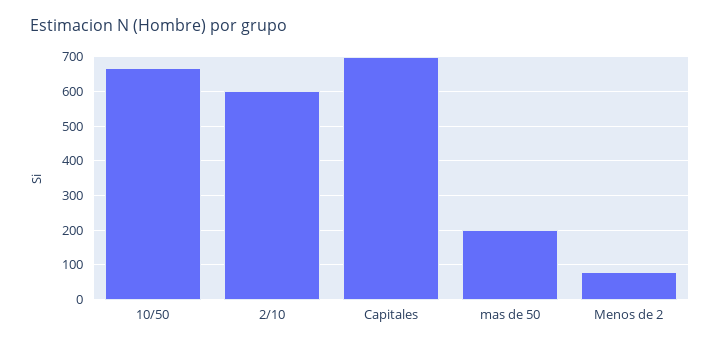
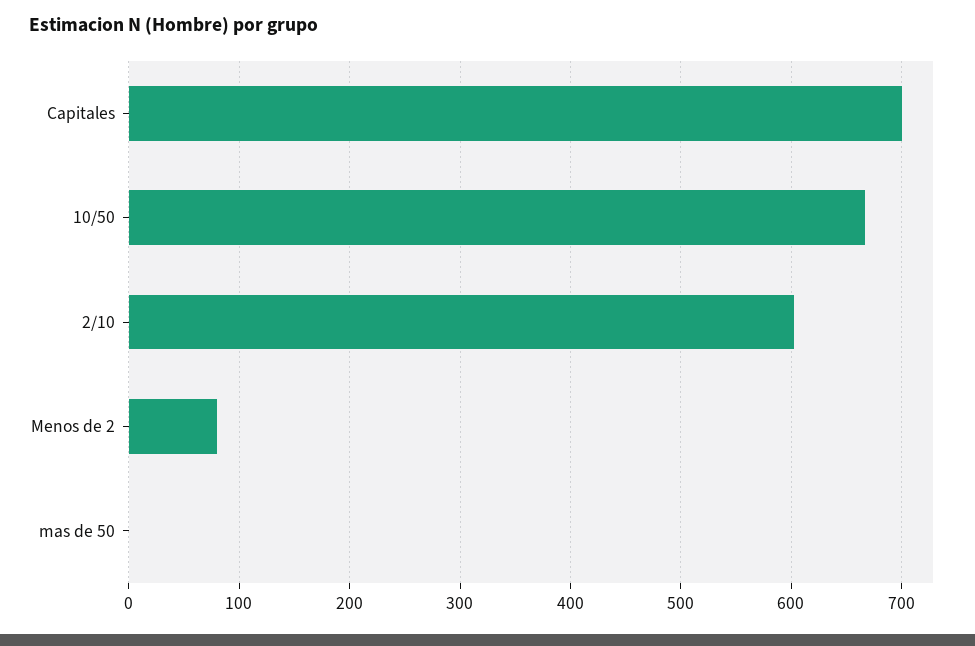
mas de 50: 200 -> 0

